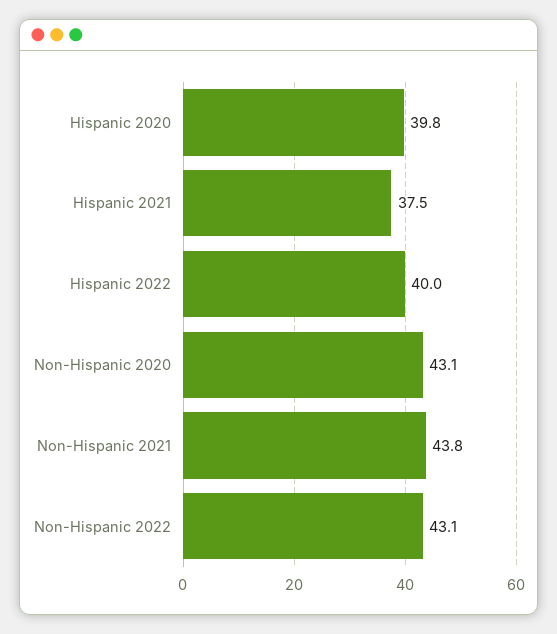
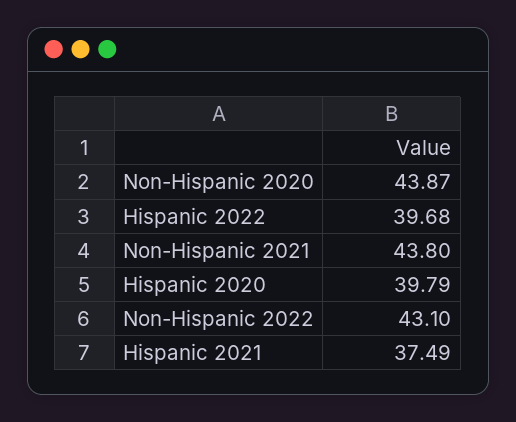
Hispanic 2022: 40 -> 39.68
Non-Hispanic 2020: 43.1 -> 43.87

